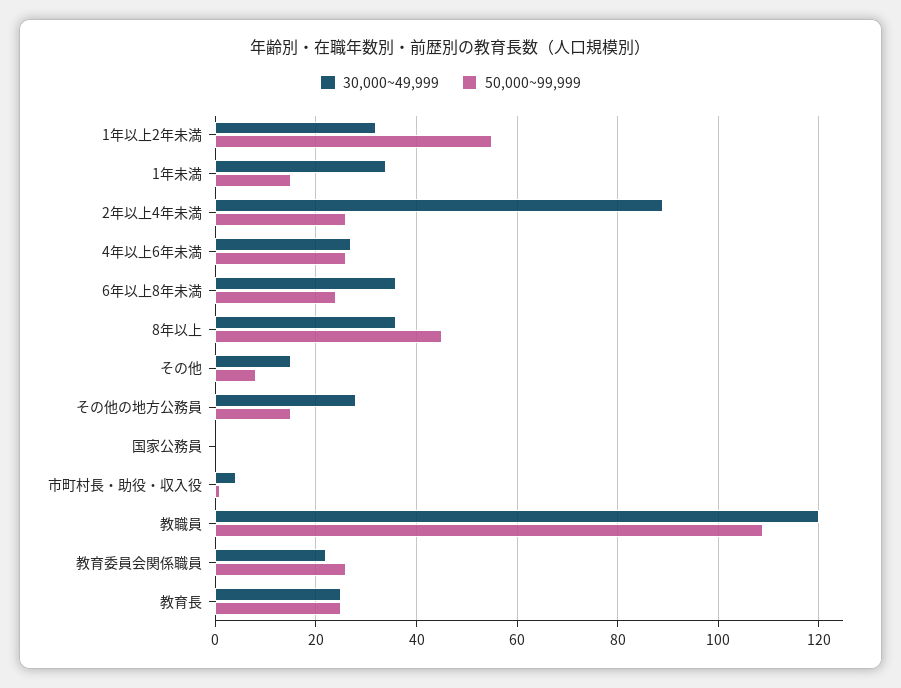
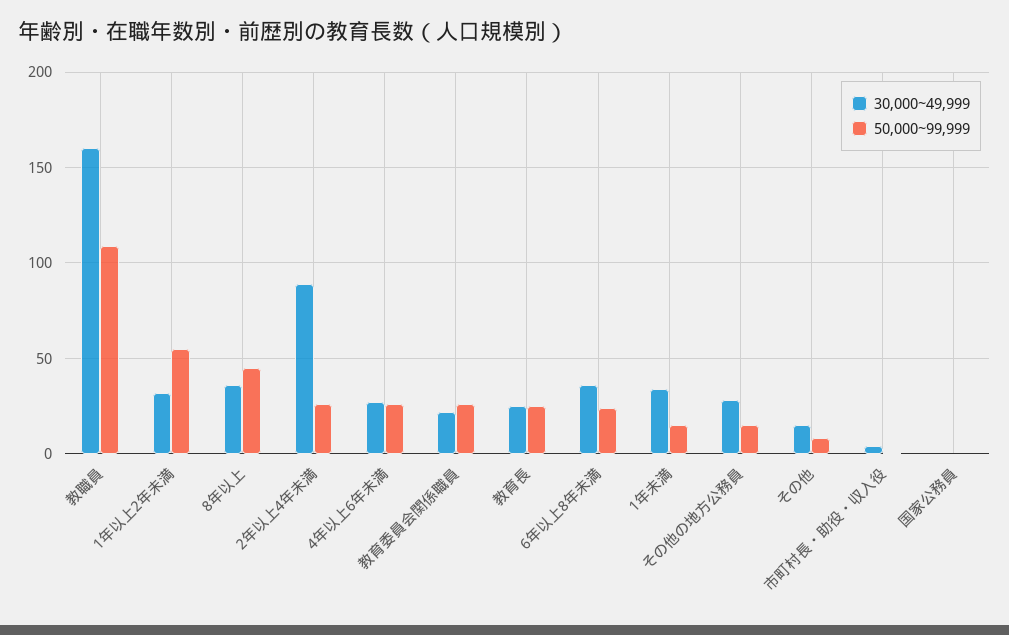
30,000~49,999, 教職員: 120 -> 160

